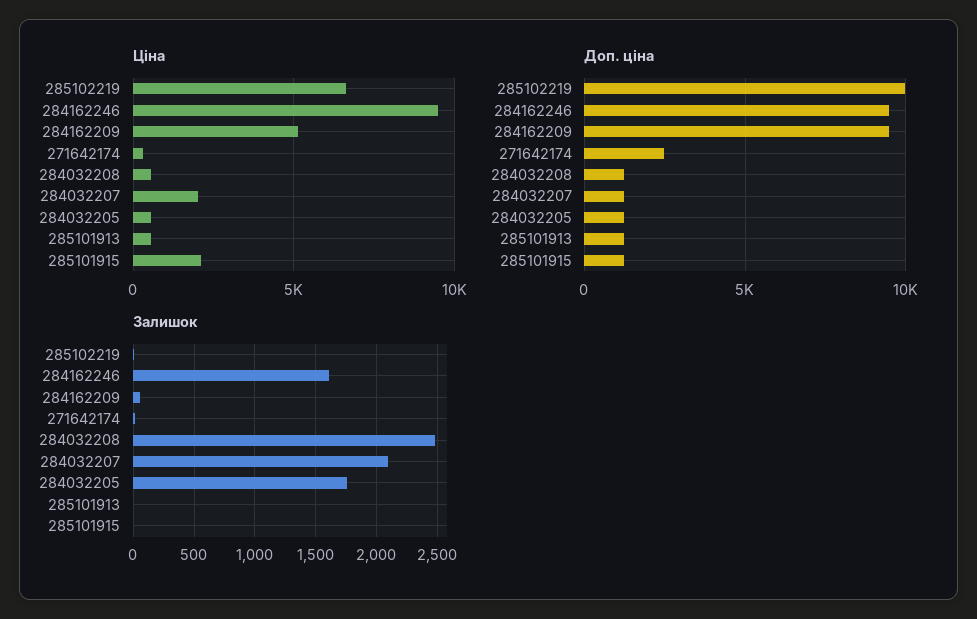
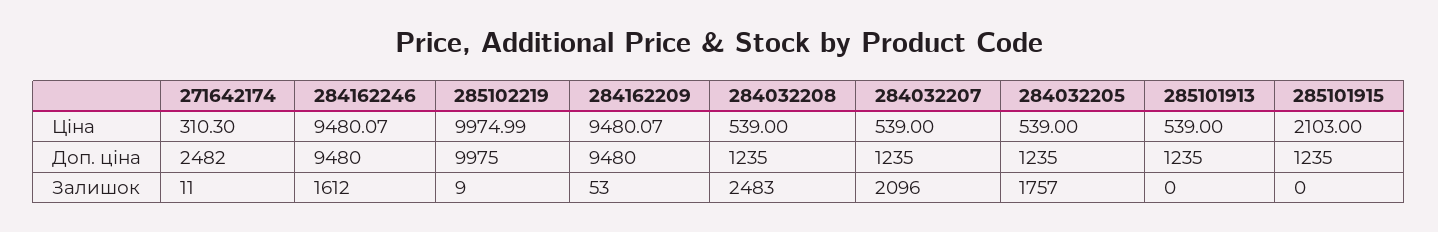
Ціна, 285102219: 6500 -> 9974.99
Ціна, 284162209: 5000 -> 9480.07
Ціна, 284032207: 2000 -> 539

